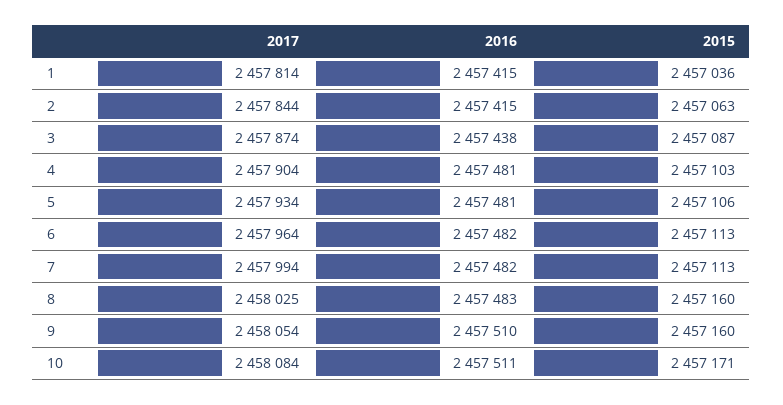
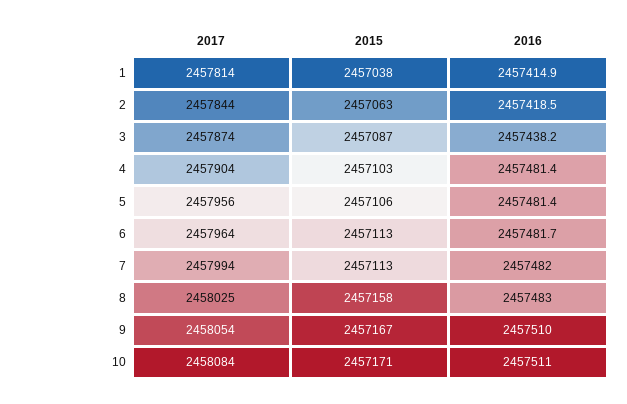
2015, 1: 2457036 -> 2457038
2016, 2: 2457415 -> 2457418.5
2017, 5: 2457934 -> 2457956
2015, 8: 2457160 -> 2457158
2015, 9: 2457160 -> 2457167

